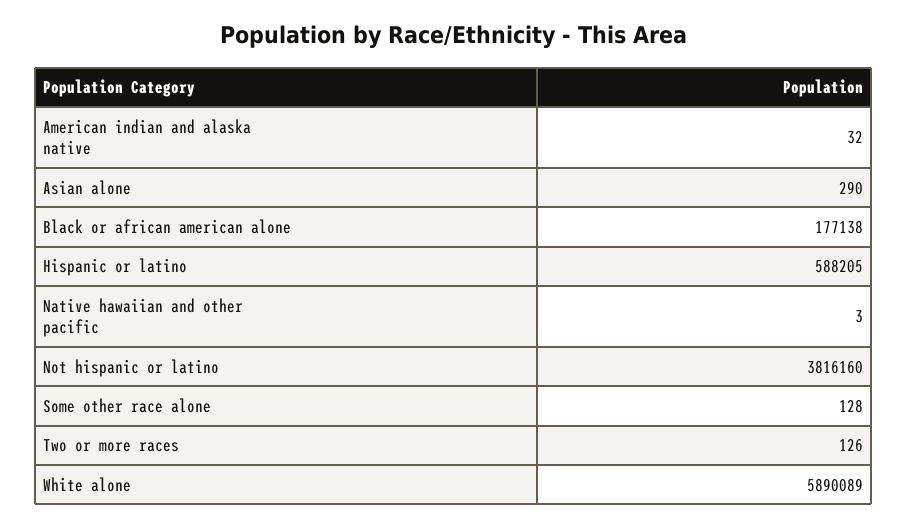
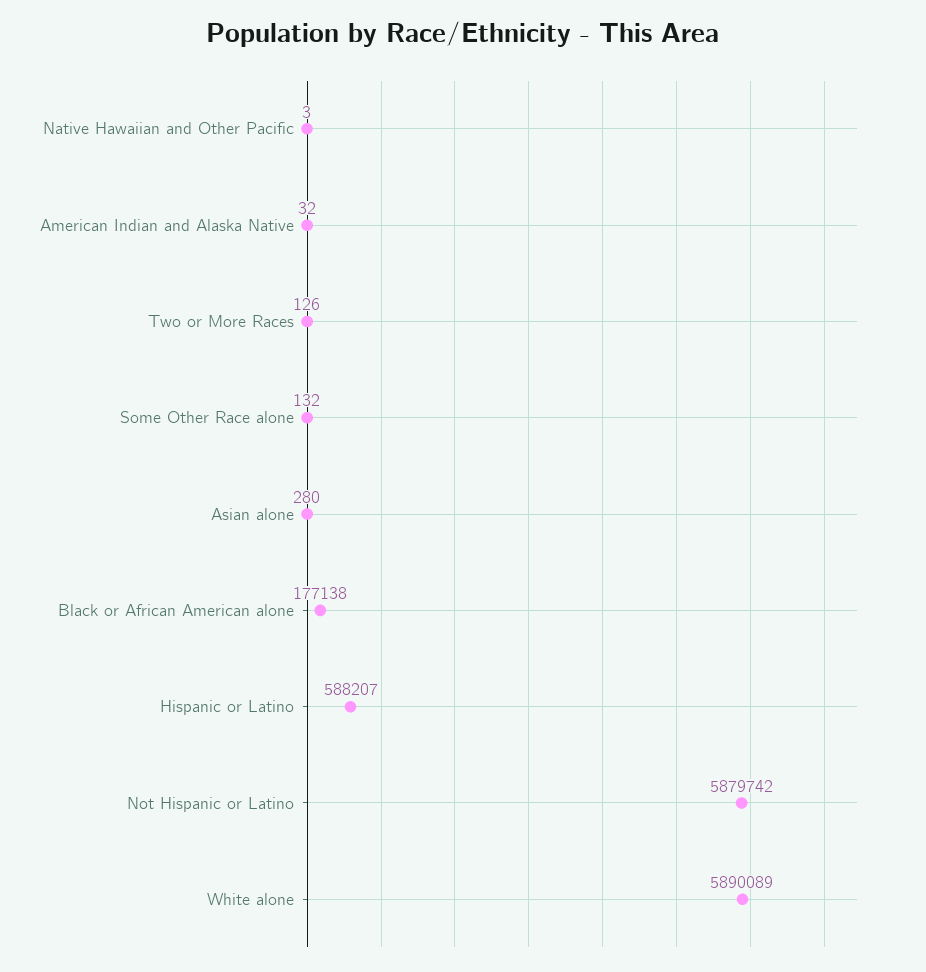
Asian alone: 290 -> 280
Hispanic or latino: 588205 -> 588207
Not hispanic or latino: 3816160 -> 5879742
Some other race alone: 128 -> 132

